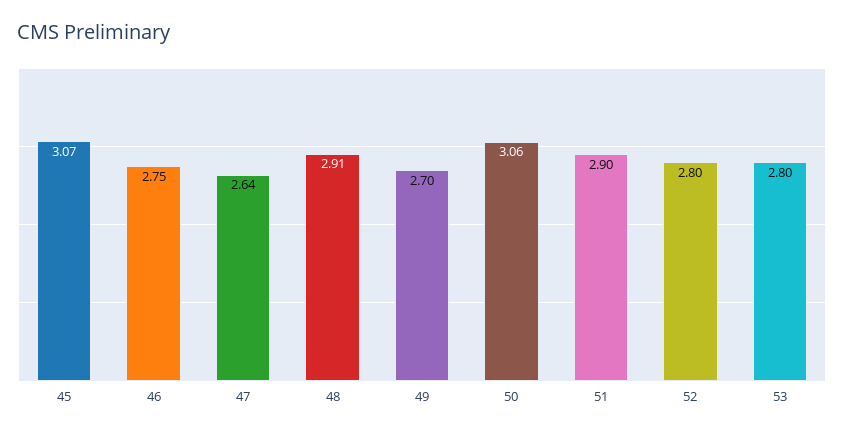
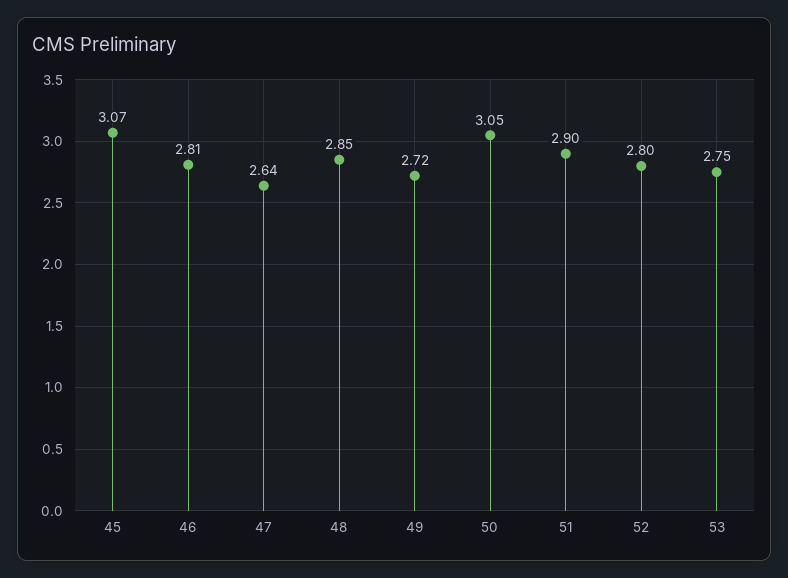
46: 2.75 -> 2.81
48: 2.91 -> 2.85
49: 2.7 -> 2.72
50: 3.06 -> 3.05
53: 2.8 -> 2.75

